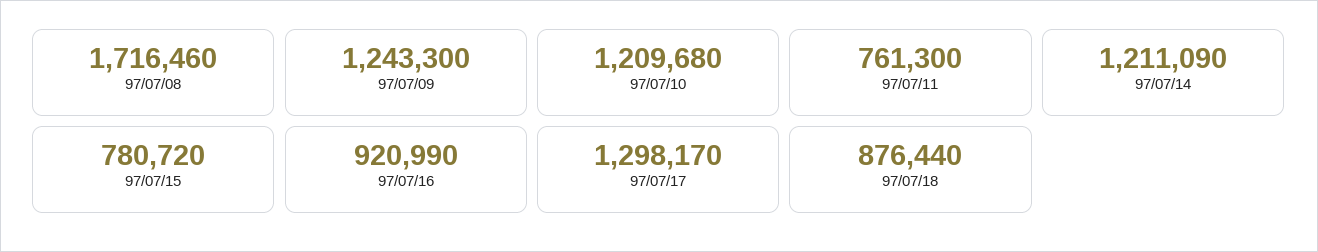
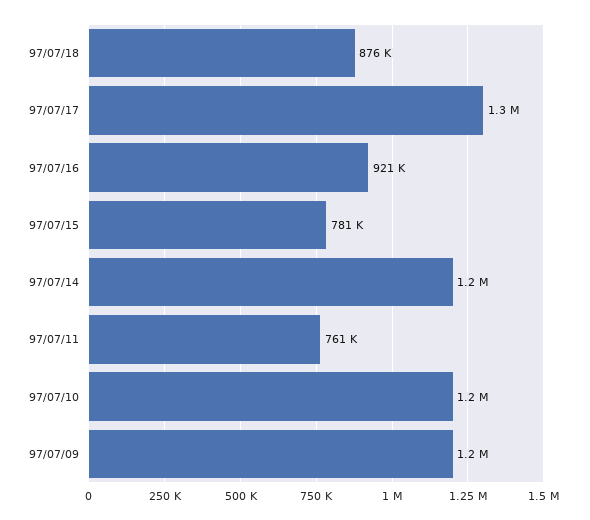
97/07/08: 1716460 -> none

